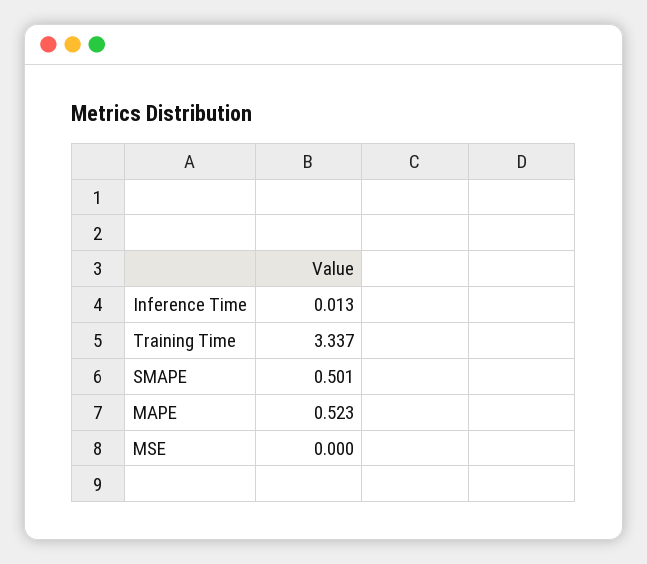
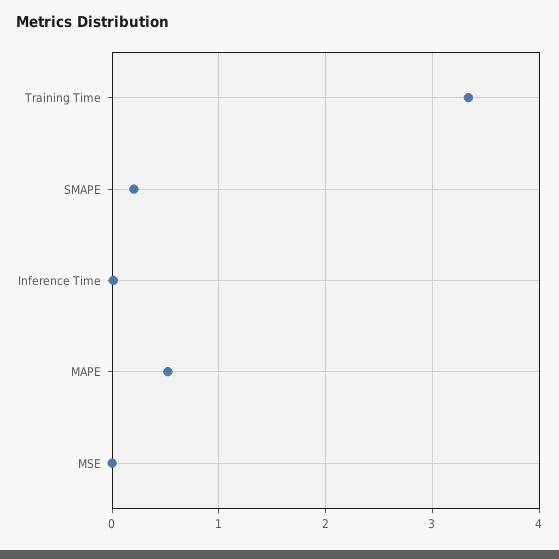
SMAPE: 0.501 -> 0.2

